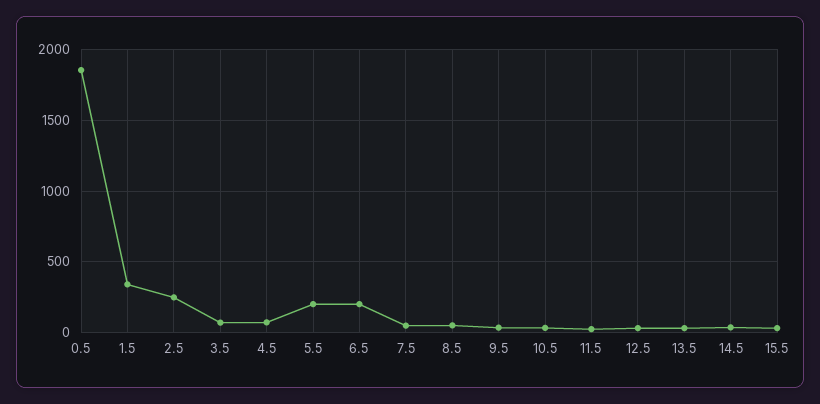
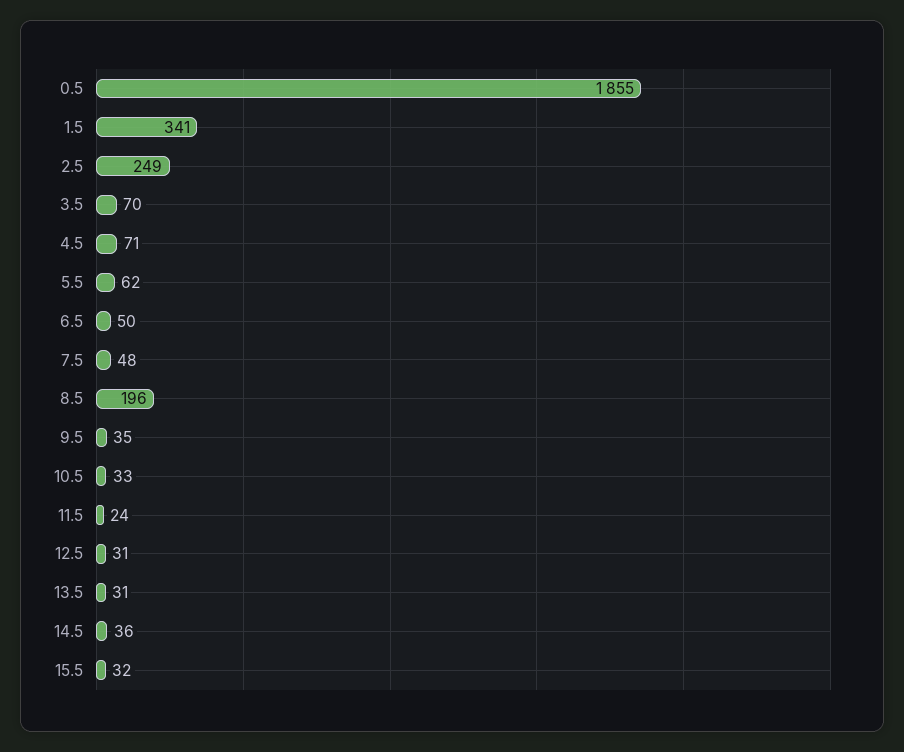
5.5: 200 -> 62
6.5: 200 -> 50
8.5: 50 -> 196

